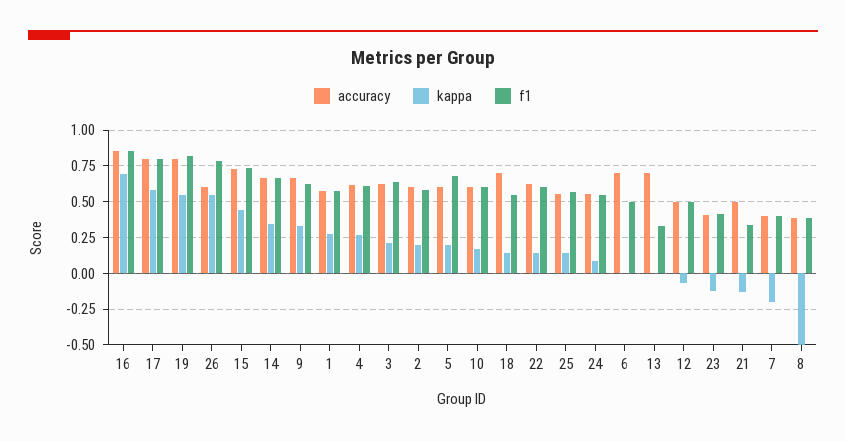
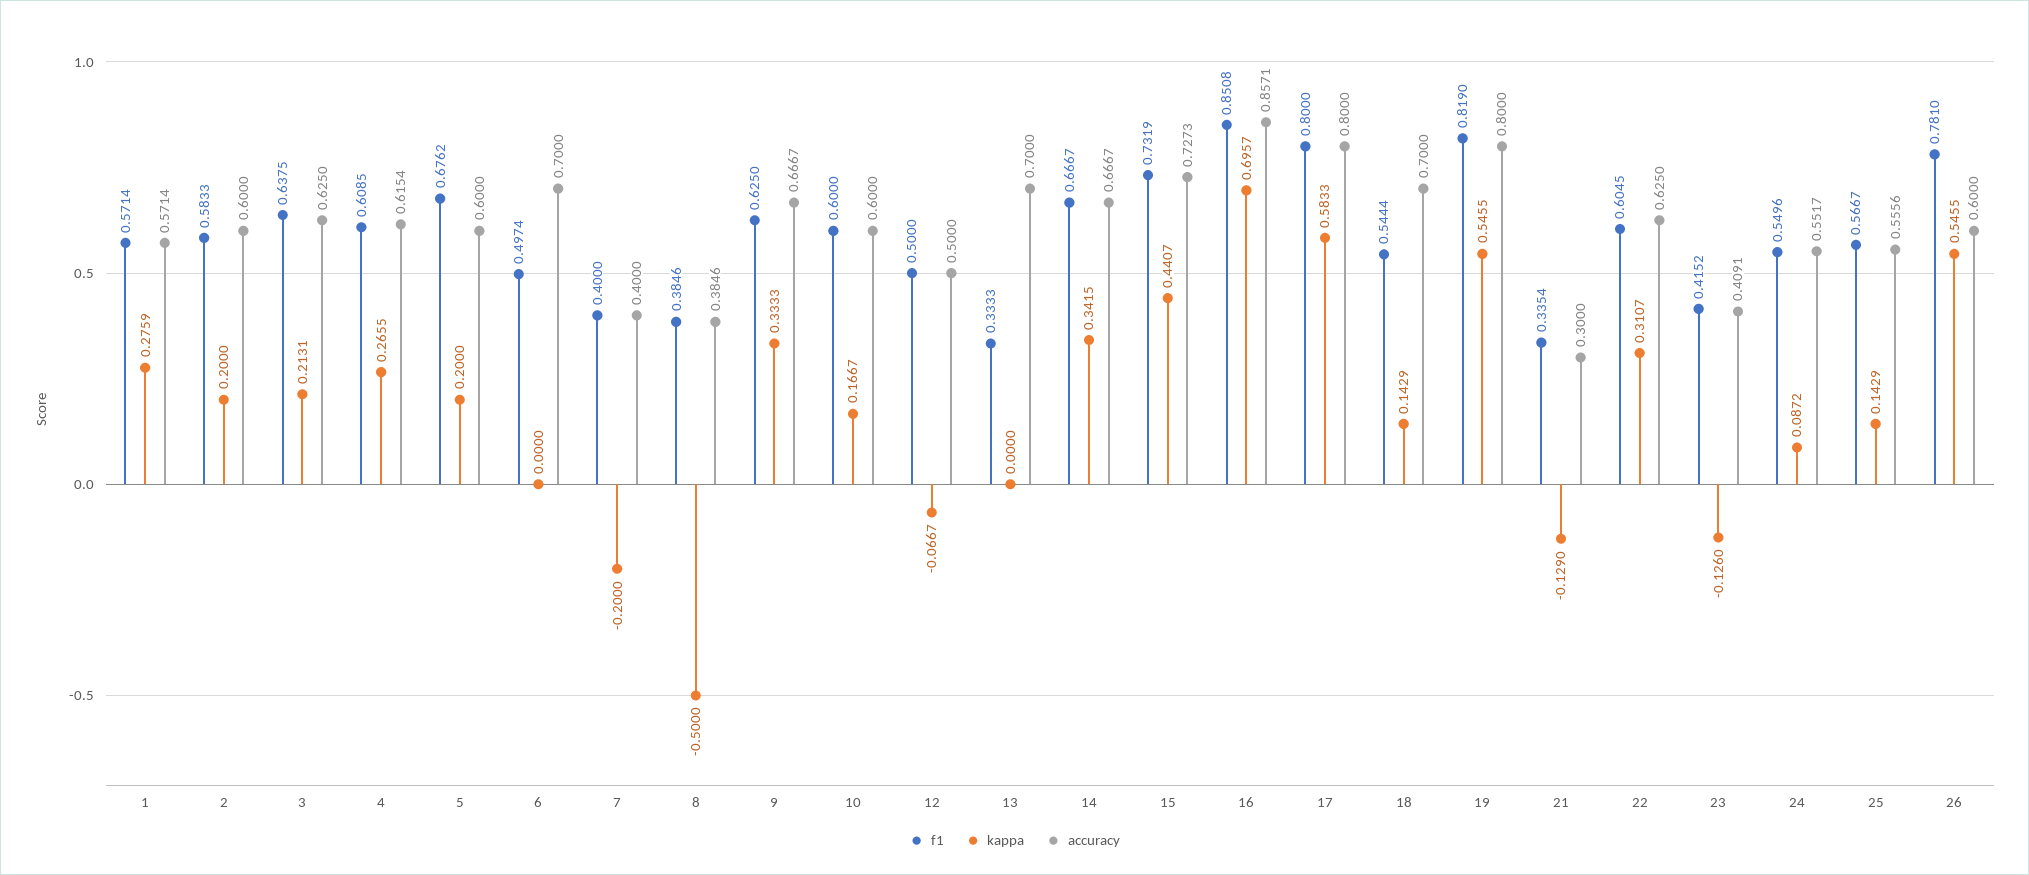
kappa, 22: 0.15 -> 0.3107
accuracy, 21: 0.5 -> 0.3

